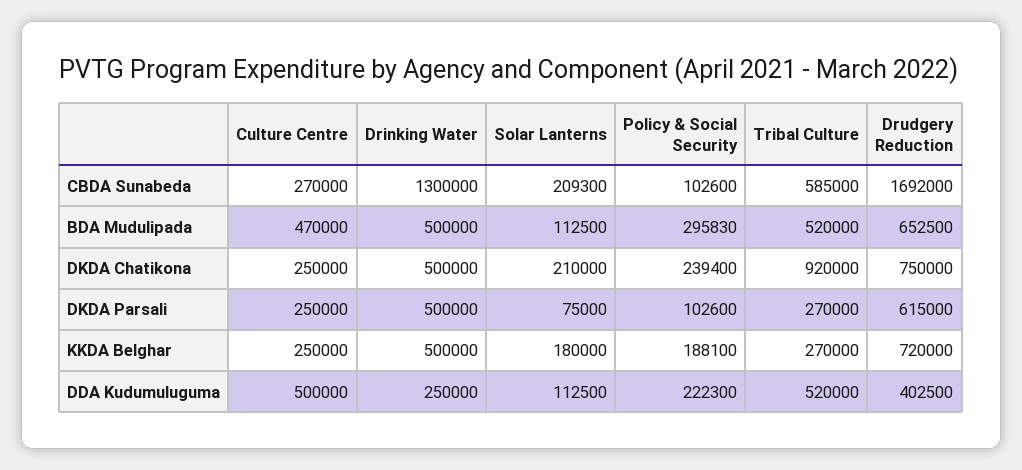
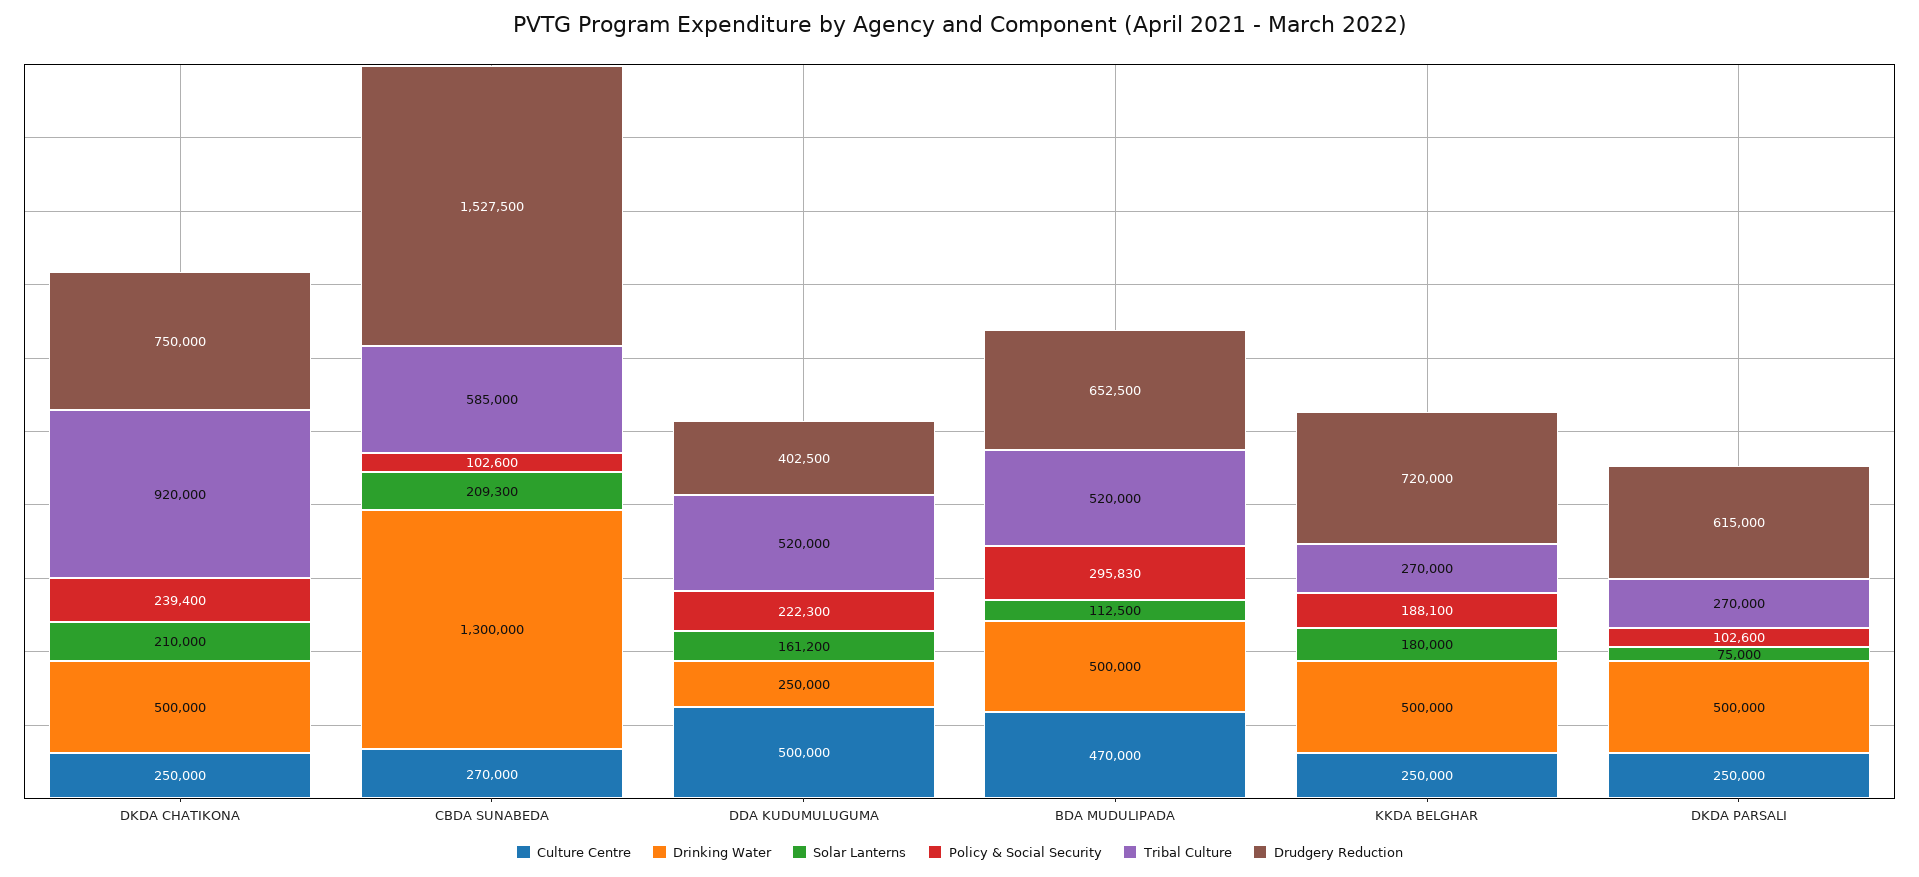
Drudgery Reduction, CBDA Sunabeda: 1692000 -> 1527500
Solar Lanterns, DDA Kudumuluguma: 112500 -> 161200

